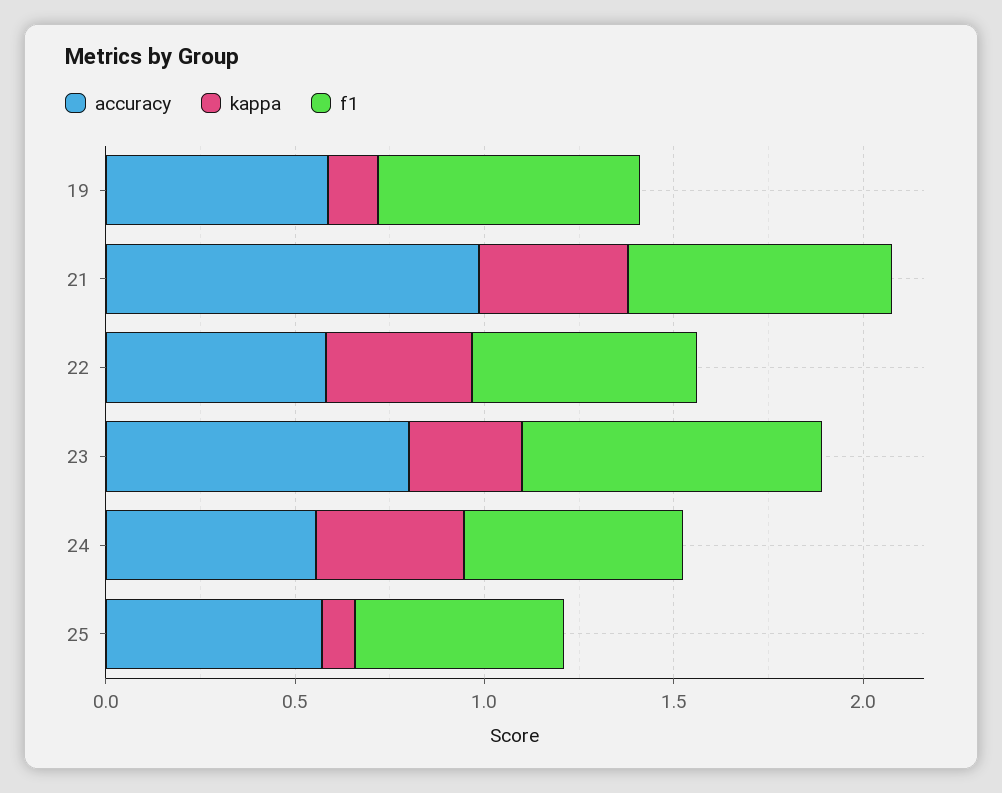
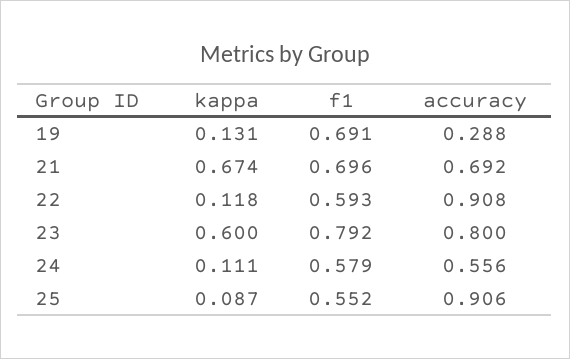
accuracy, 19: 0.6 -> 0.288
accuracy, 21: 1 -> 0.692
kappa, 21: 0.4 -> 0.674
accuracy, 22: 0.6 -> 0.908
kappa, 22: 0.4 -> 0.118
kappa, 23: 0.3 -> 0.6
kappa, 24: 0.4 -> 0.111
accuracy, 25: 0.6 -> 0.906

